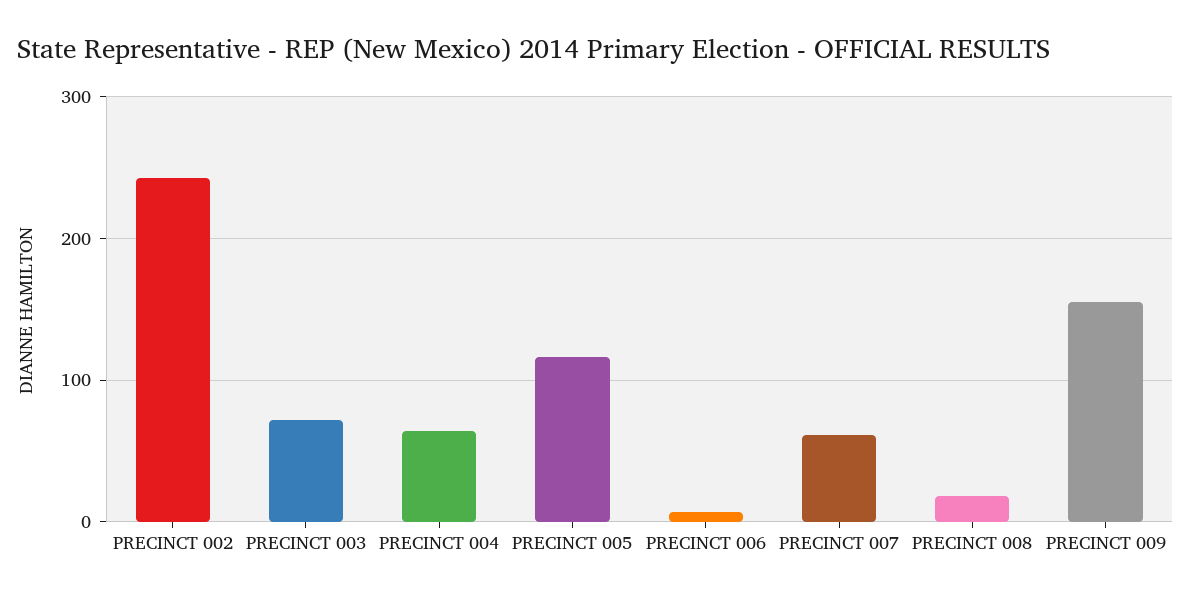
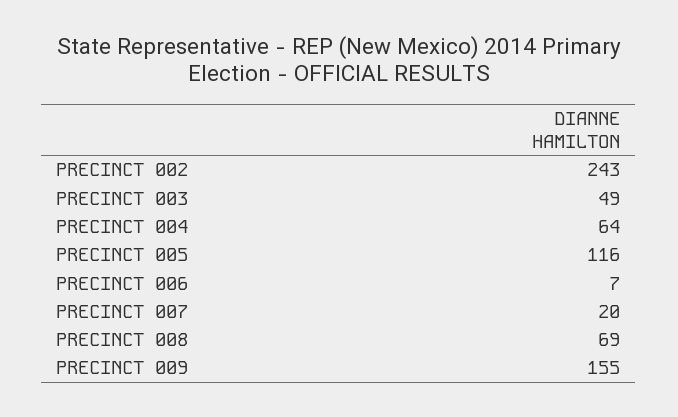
PRECINCT 003: 70 -> 49
PRECINCT 007: 60 -> 20
PRECINCT 008: 20 -> 69

